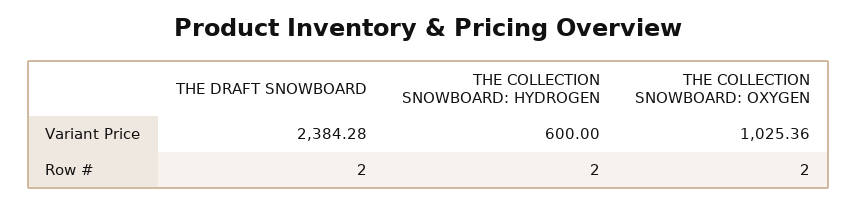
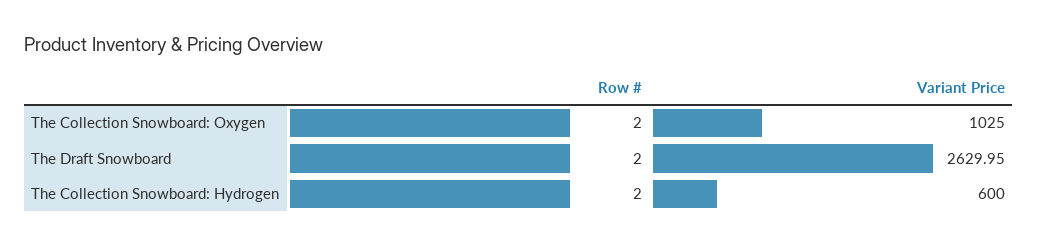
THE DRAFT SNOWBOARD, Variant Price: 2384.28 -> 2629.95
THE COLLECTION SNOWBOARD: OXYGEN, Variant Price: 1025.36 -> 1025

